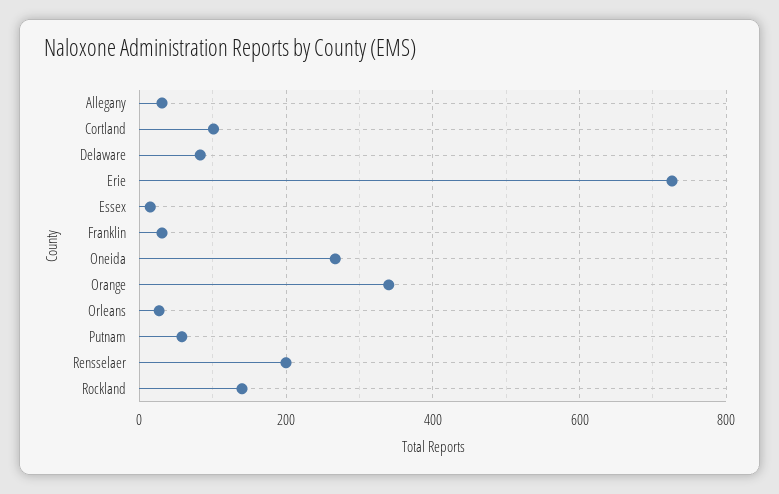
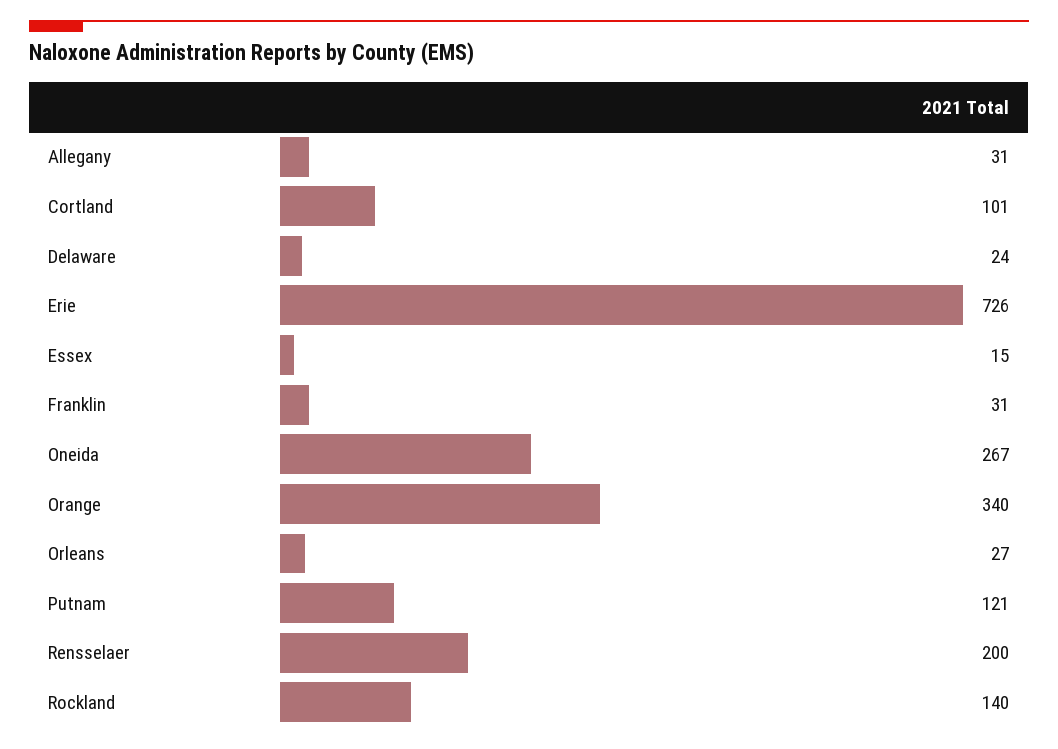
Delaware: 80 -> 24
Putnam: 60 -> 121

